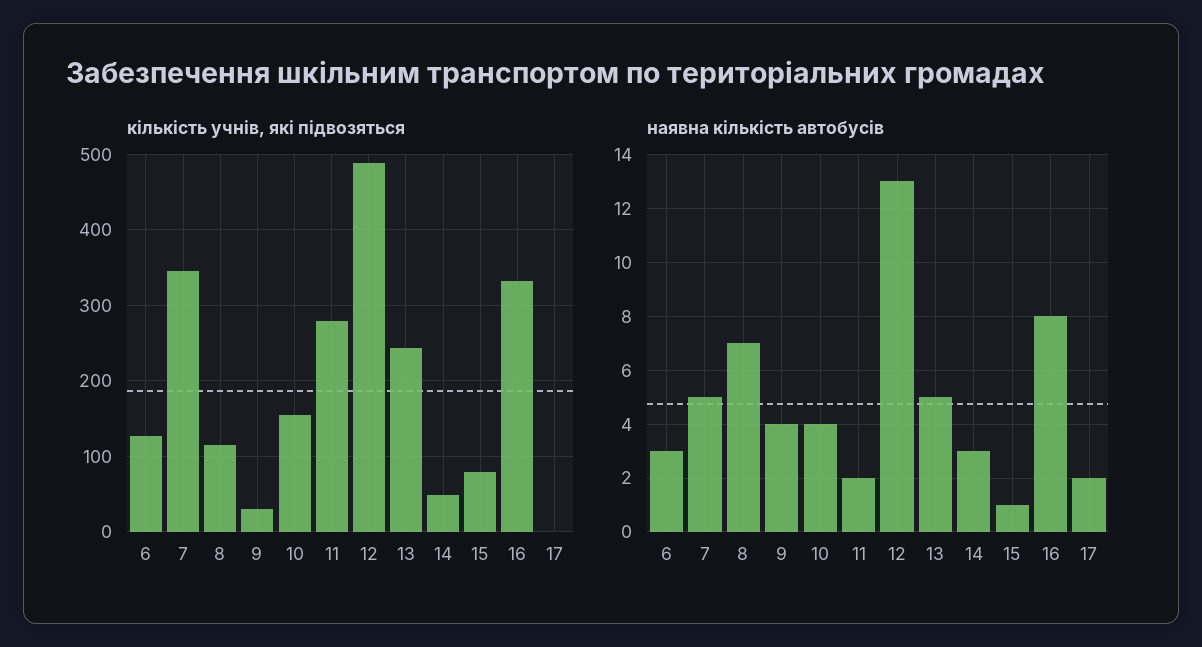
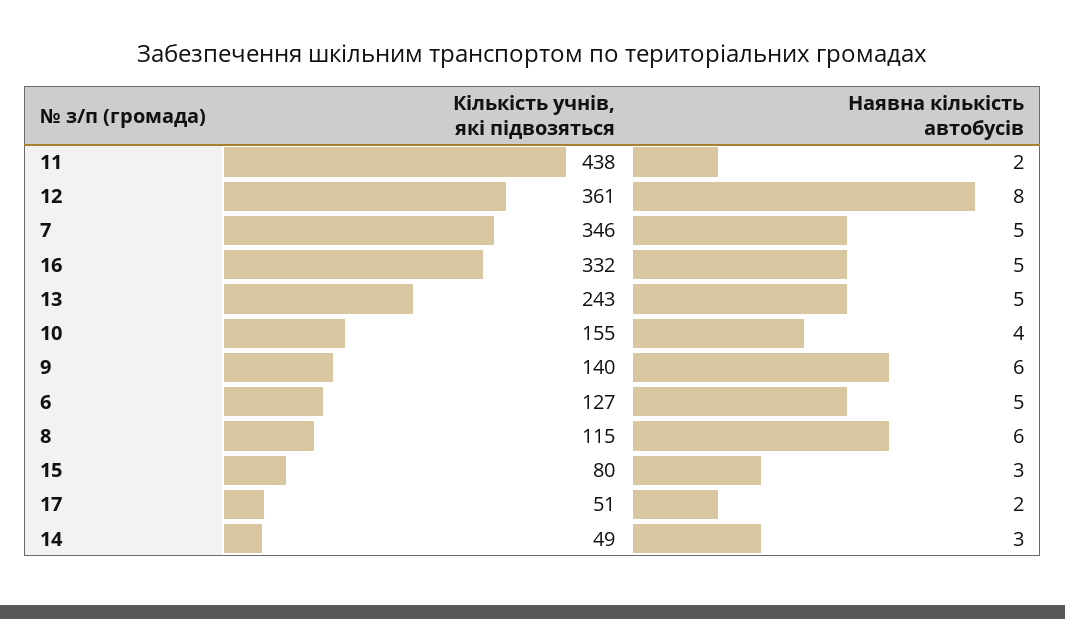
кількість учнів, які підвозяться, 9: 30 -> 140
кількість учнів, які підвозяться, 11: 280 -> 438
кількість учнів, які підвозяться, 12: 490 -> 361
кількість учнів, які підвозяться, 17: 0 -> 51
наявна кількість автобусів, 6: 3 -> 5
наявна кількість автобусів, 8: 7 -> 6
наявна кількість автобусів, 9: 4 -> 6
наявна кількість автобусів, 12: 13 -> 8
наявна кількість автобусів, 15: 1 -> 3
наявна кількість автобусів, 16: 8 -> 5

